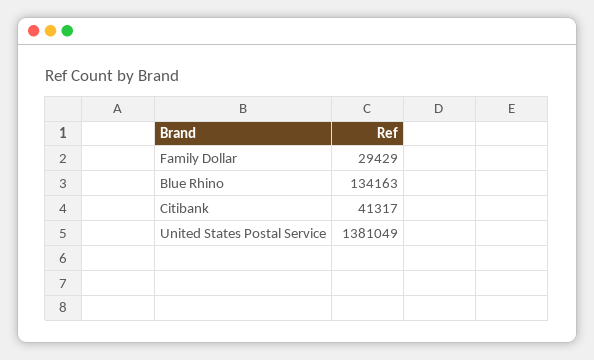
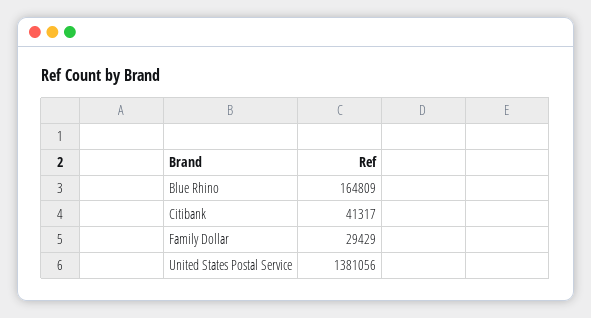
Blue Rhino: 134163 -> 164809
United States Postal Service: 1381049 -> 1381056

